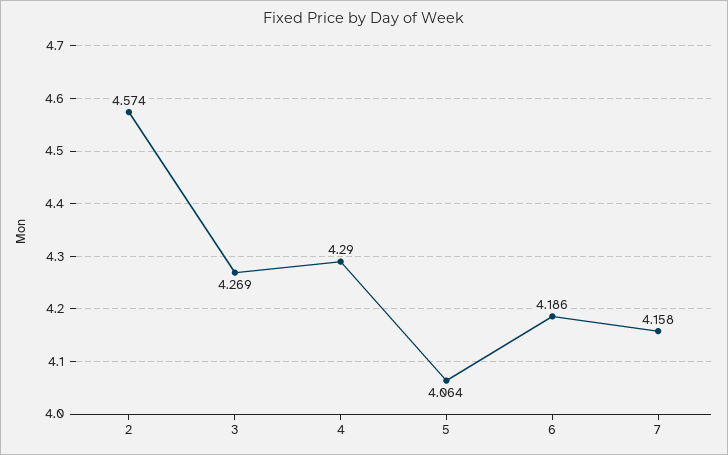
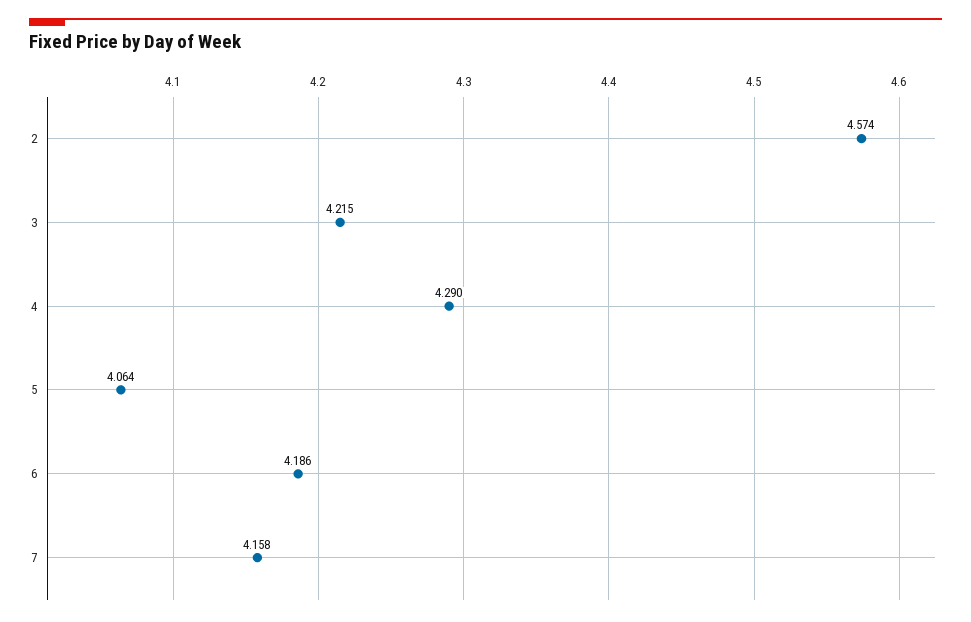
3: 4.269 -> 4.215

